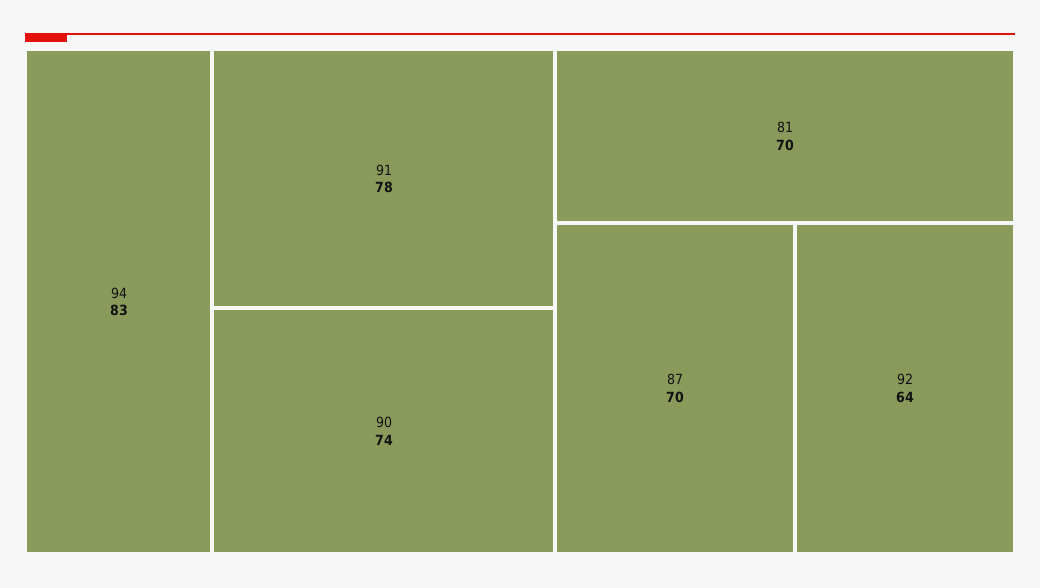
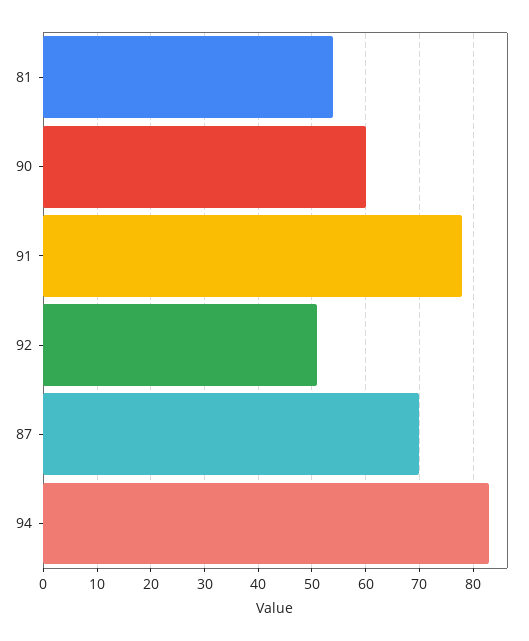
90: 74 -> 60
81: 70 -> 55
92: 64 -> 50

